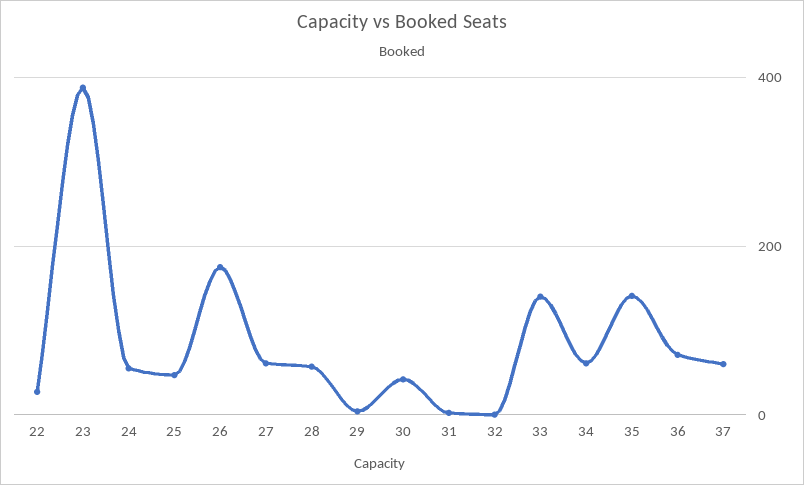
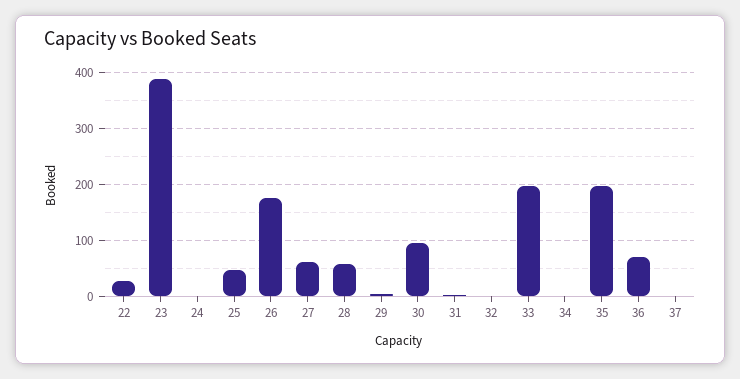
24: 60 -> 0
30: 40 -> 100
33: 140 -> 200
34: 60 -> 0
35: 140 -> 200
37: 60 -> 0

